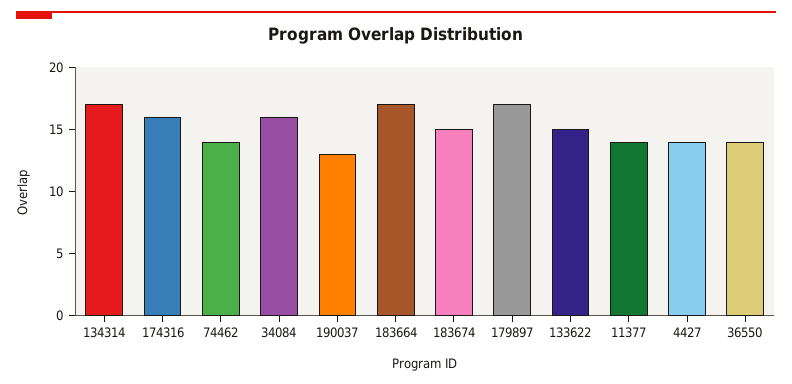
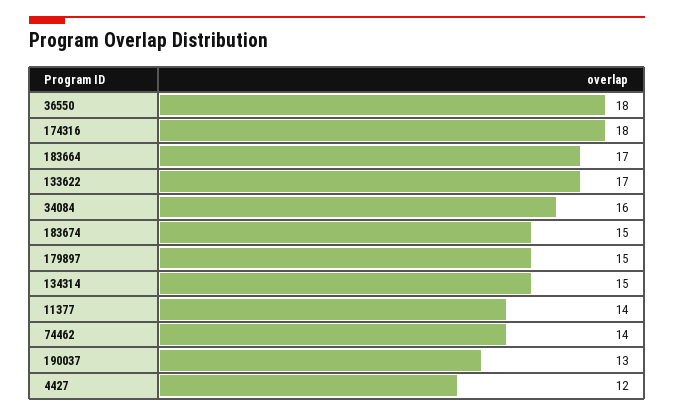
134314: 17 -> 15
174316: 16 -> 18
179897: 17 -> 15
133622: 15 -> 17
4427: 14 -> 12
36550: 14 -> 18

